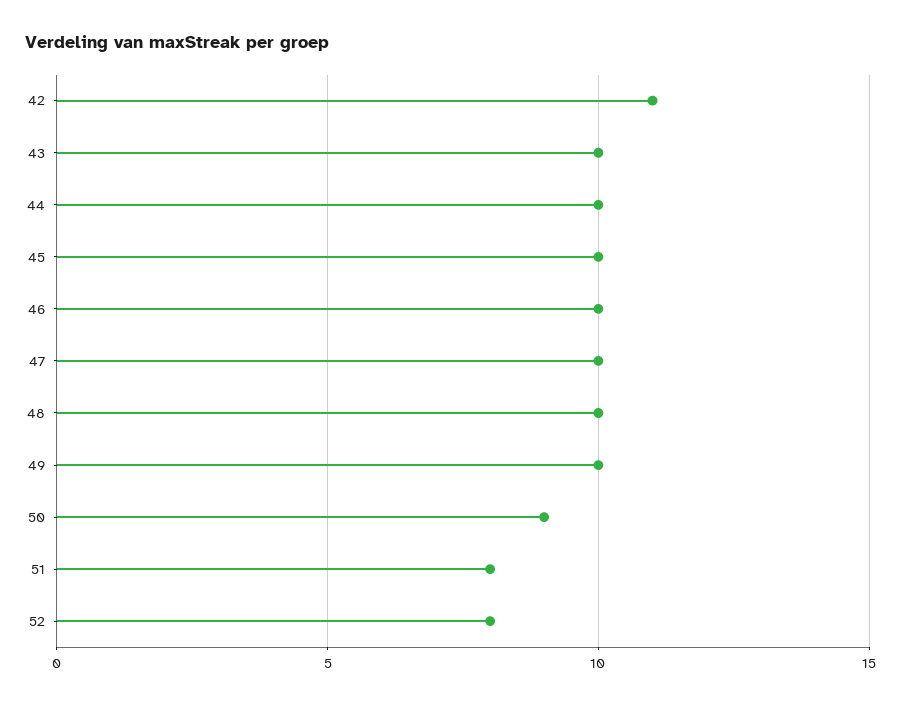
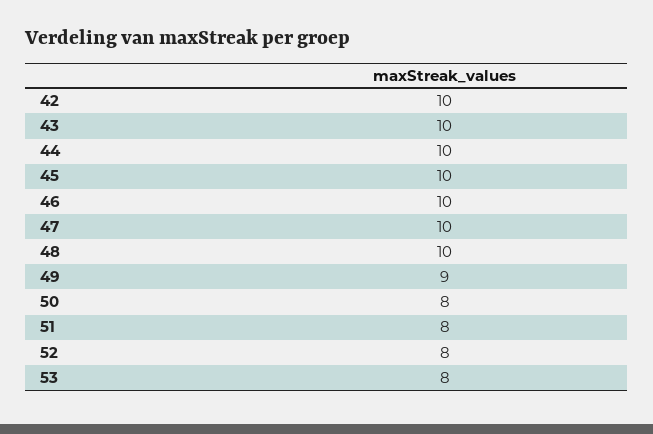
42: 11 -> 10
49: 10 -> 9
50: 9 -> 8
53: none -> 8

